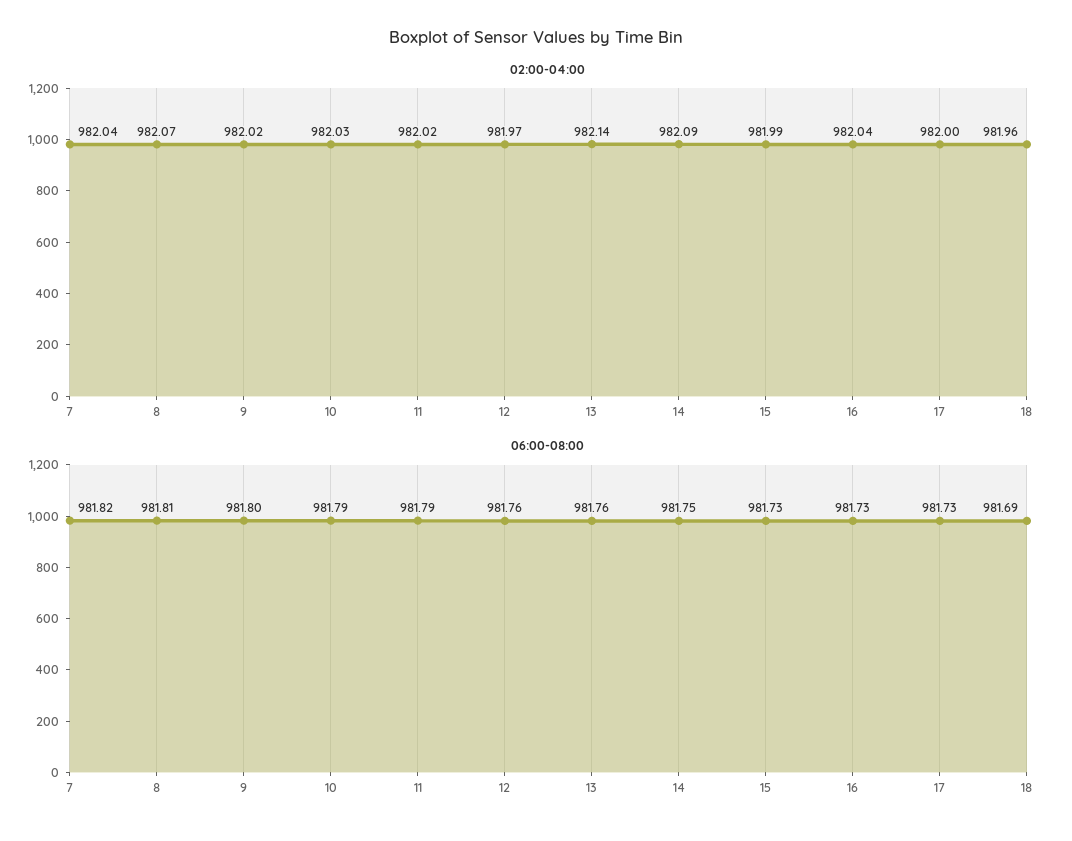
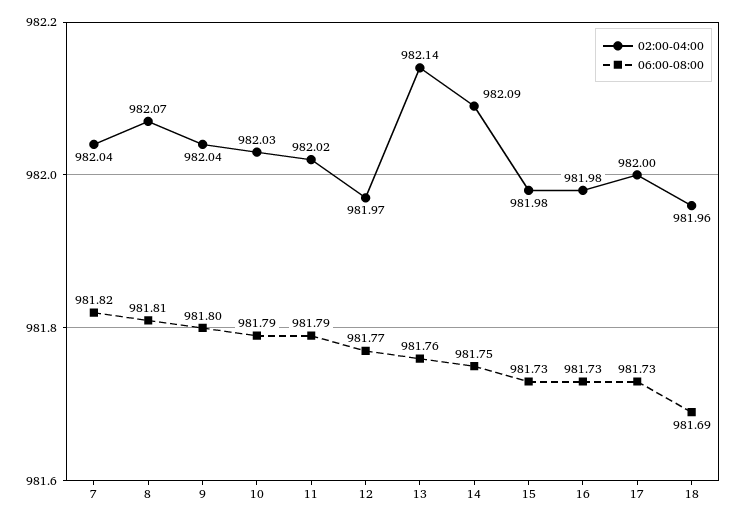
02:00-04:00, 9: 982.02 -> 982.04
02:00-04:00, 15: 981.99 -> 981.98
02:00-04:00, 16: 982.04 -> 981.98
06:00-08:00, 12: 981.76 -> 981.77

